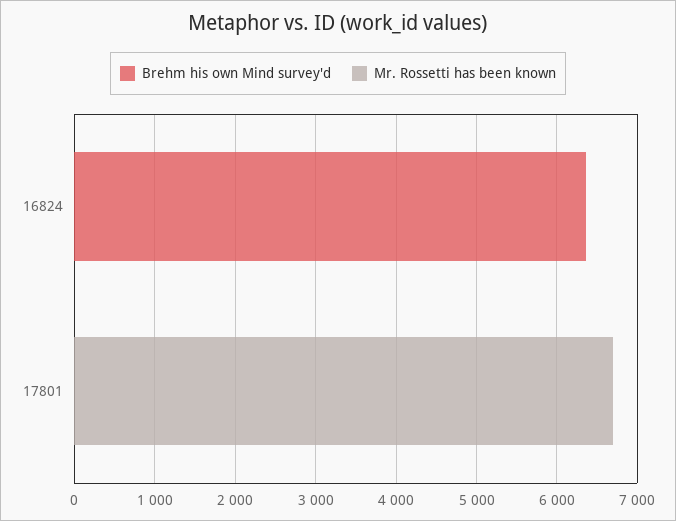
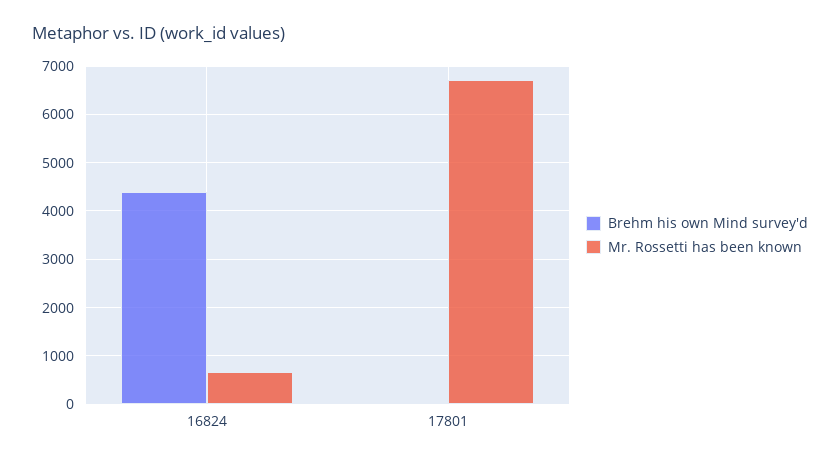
Brehm his own Mind survey'd, 16824: 6400 -> 4400
Mr. Rossetti has been known, 16824: 0 -> 600

